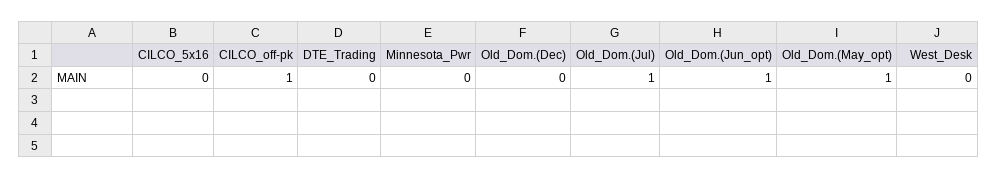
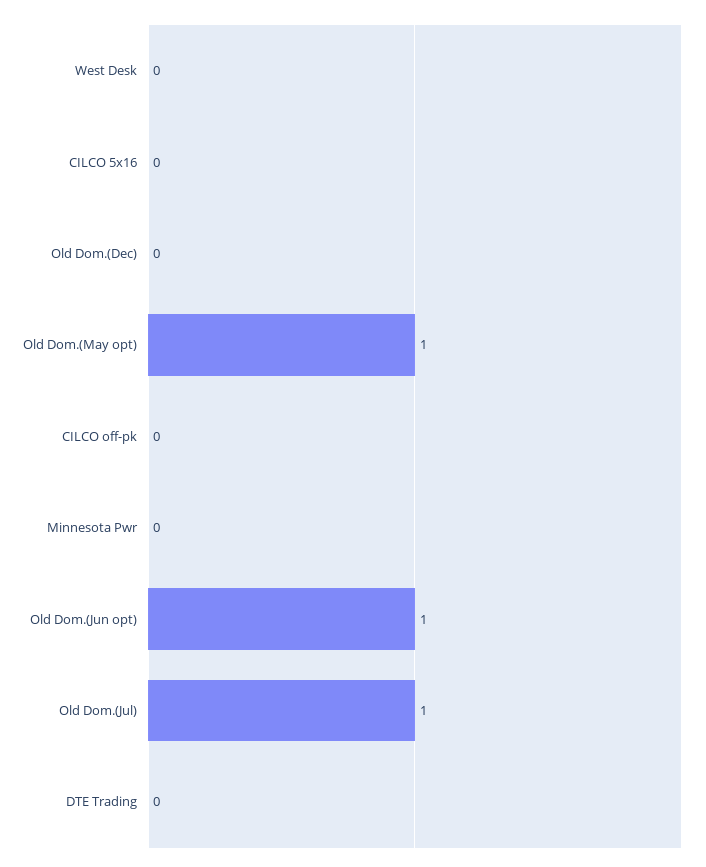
CILCO_off-pk: 1 -> 0

